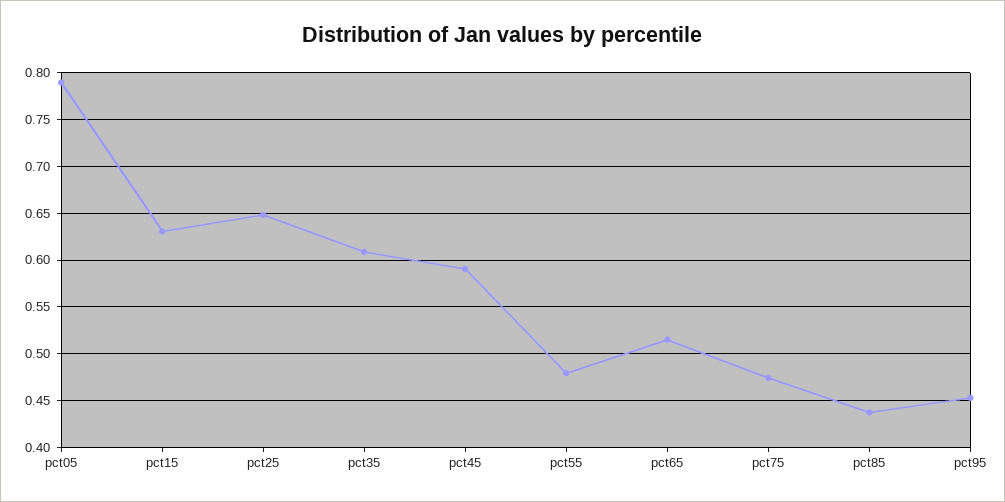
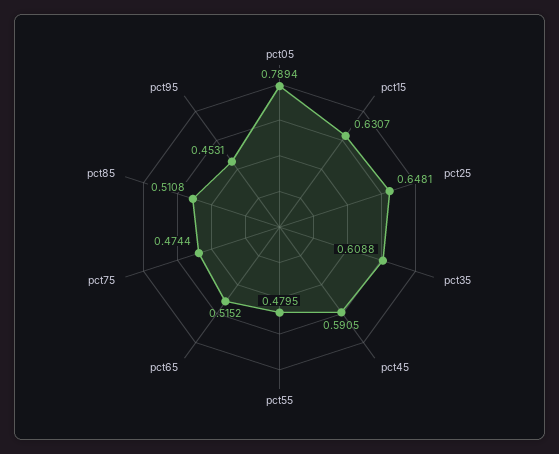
pct85: 0.44 -> 0.5108

